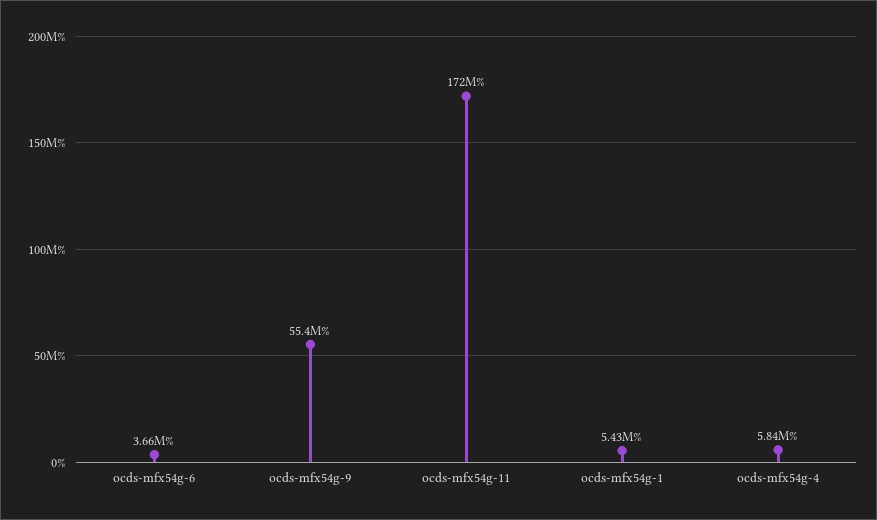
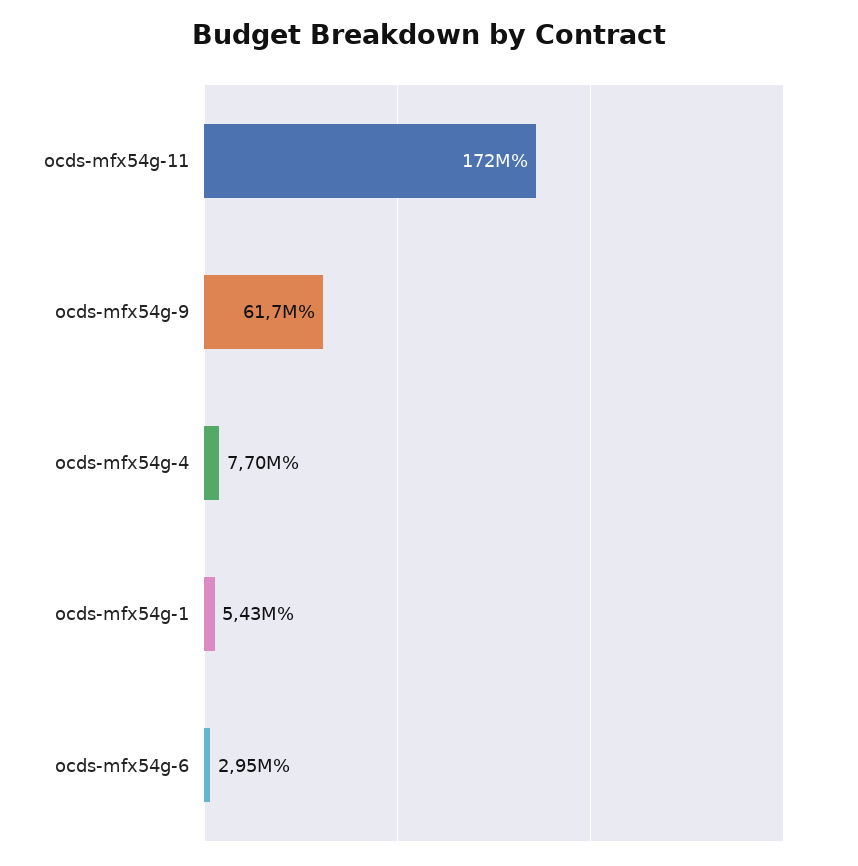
ocds-mfx54g-6: 3660000 -> 2950000
ocds-mfx54g-9: 55400000 -> 61700000
ocds-mfx54g-4: 5840000 -> 7700000

